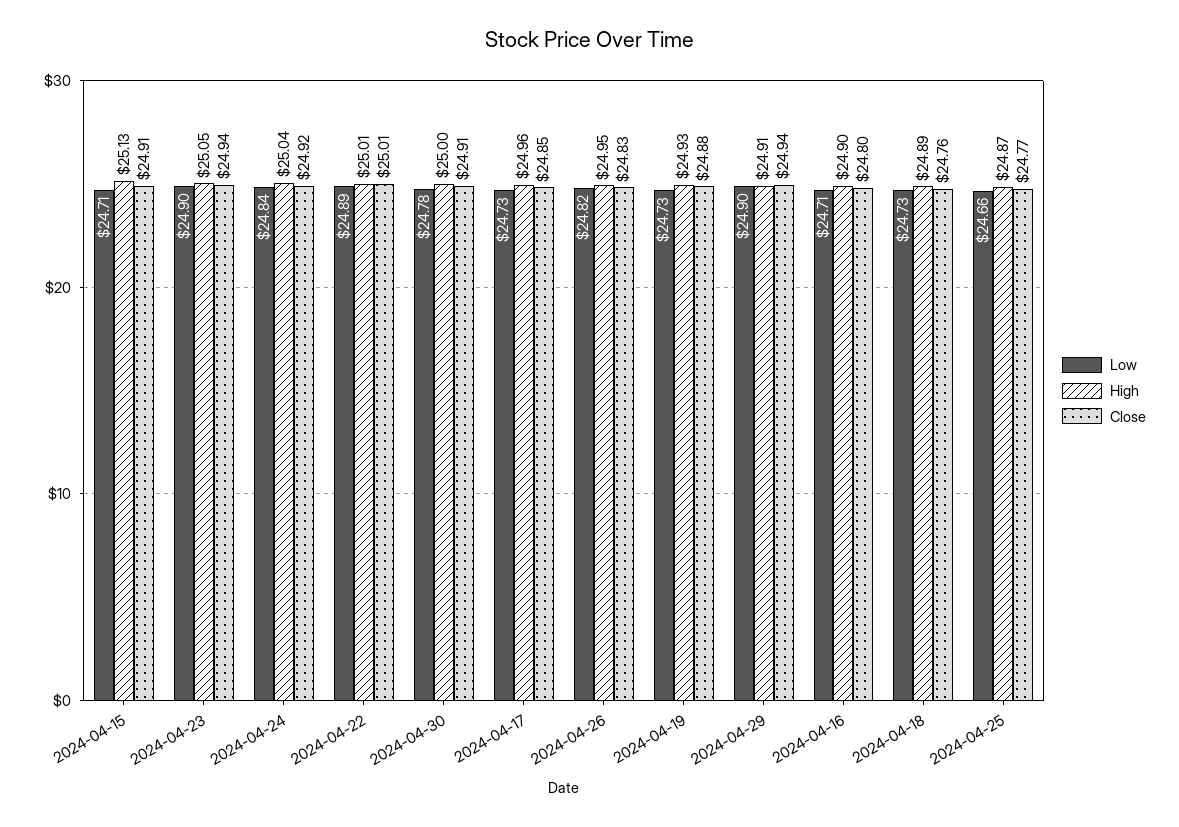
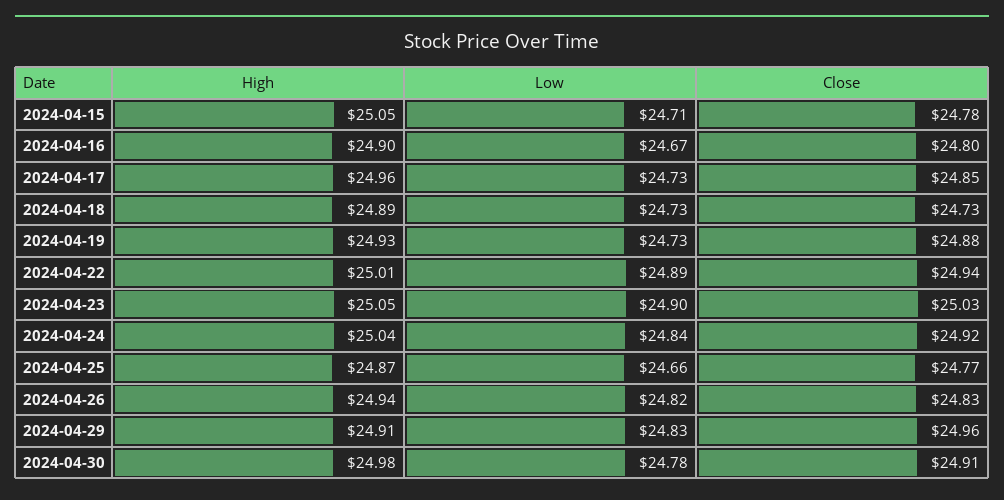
High, 2024-04-15: 25.13 -> 25.05
Close, 2024-04-15: 24.91 -> 24.78
Close, 2024-04-23: 24.94 -> 25.03
Close, 2024-04-22: 25.01 -> 24.94
High, 2024-04-30: 25 -> 24.98
High, 2024-04-26: 24.95 -> 24.94
Low, 2024-04-29: 24.9 -> 24.83
Close, 2024-04-29: 24.94 -> 24.96
Low, 2024-04-16: 24.71 -> 24.67
Close, 2024-04-18: 24.76 -> 24.73

